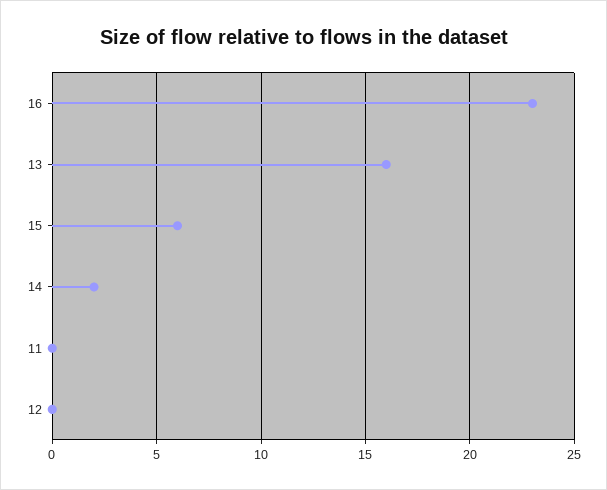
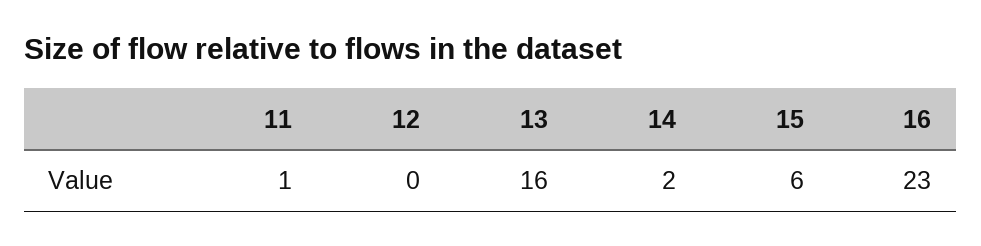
11: 0 -> 1

